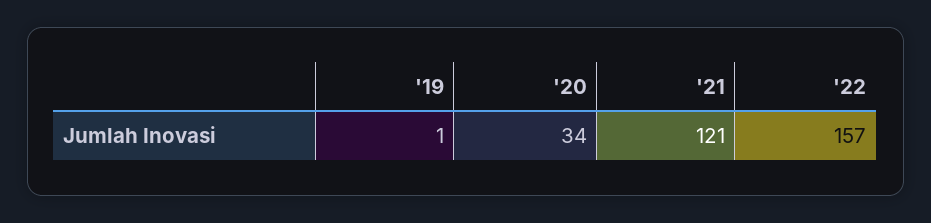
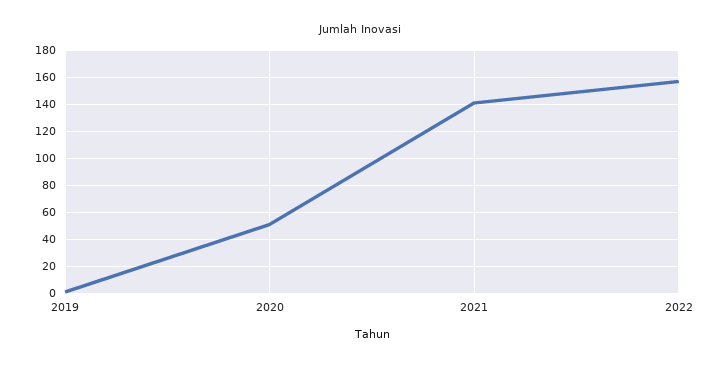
'20: 34 -> 50
'21: 121 -> 140

